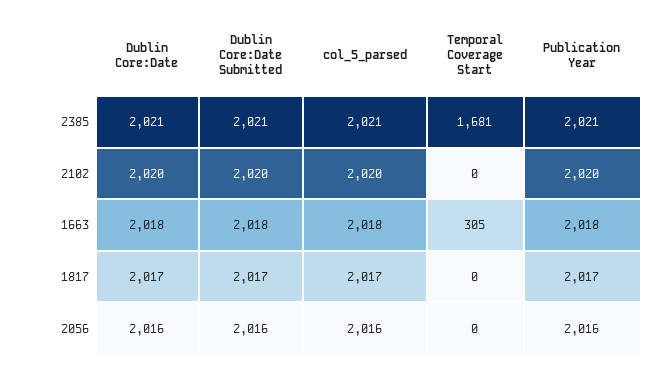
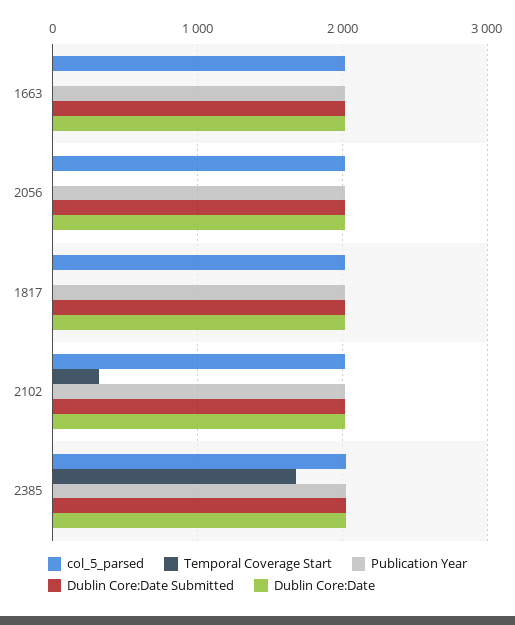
Temporal Coverage Start, 2102: 0 -> 300
Temporal Coverage Start, 1663: 305 -> 0

